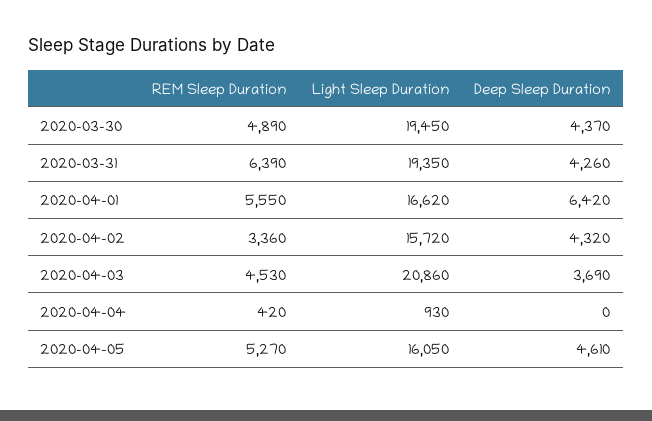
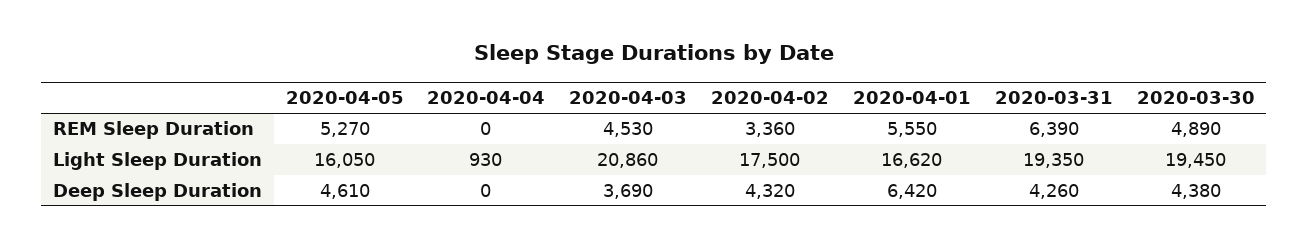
Deep Sleep Duration, 2020-03-30: 4370 -> 4380
Light Sleep Duration, 2020-04-02: 15720 -> 17500
REM Sleep Duration, 2020-04-04: 420 -> 0

